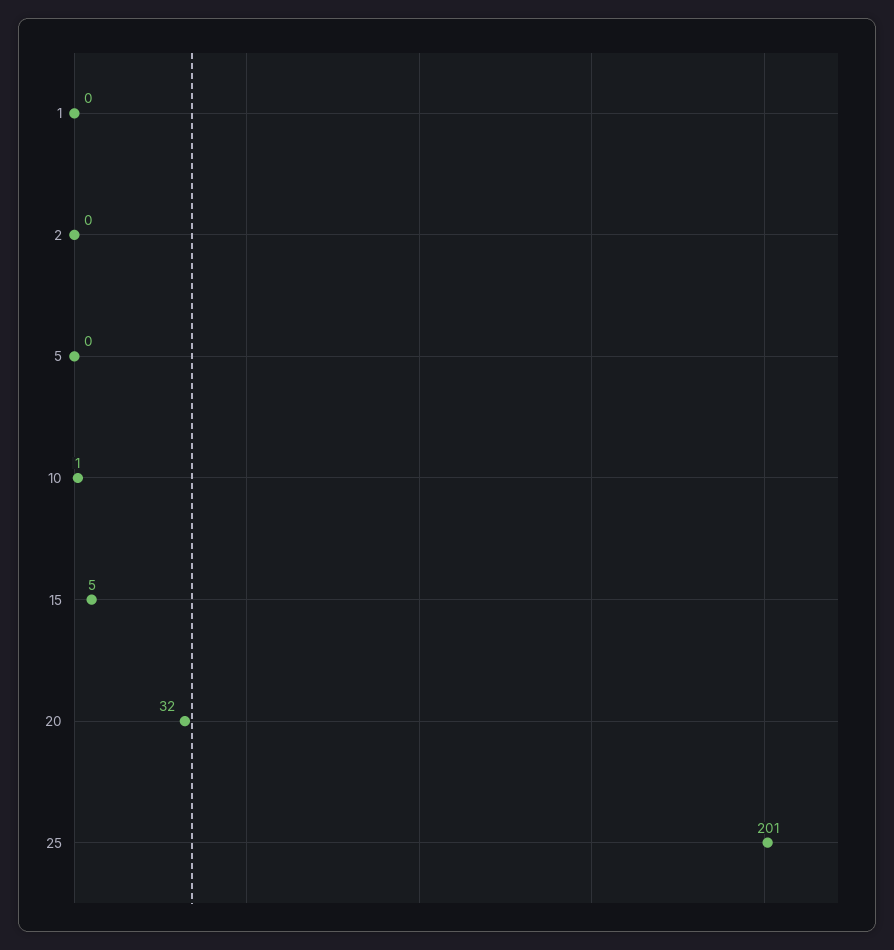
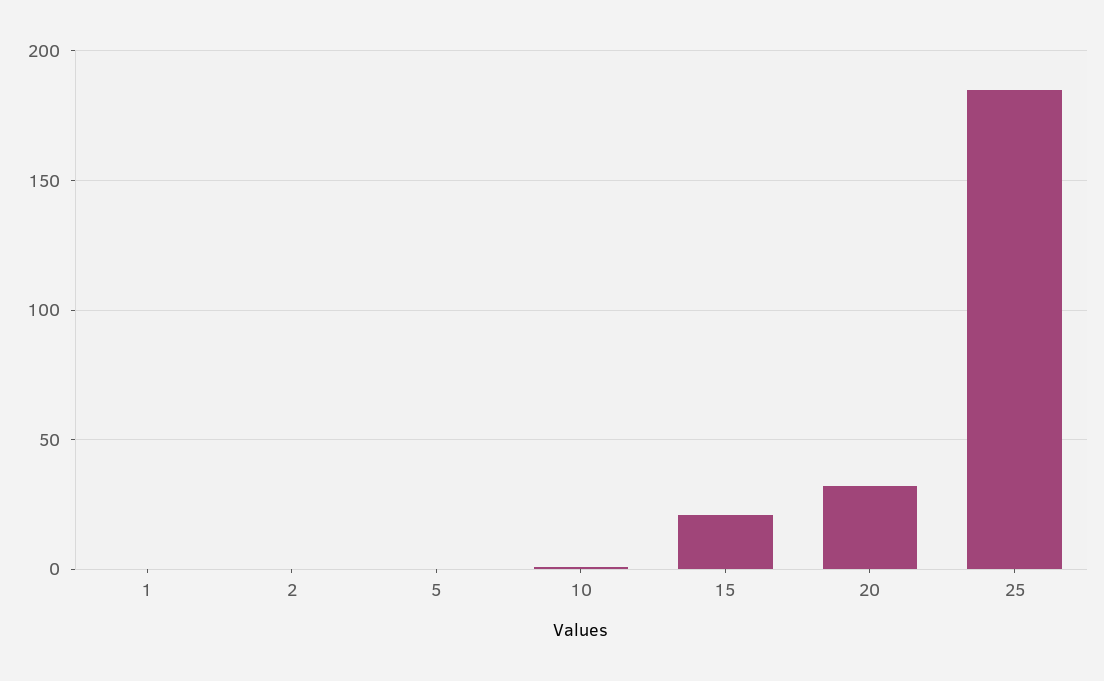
15: 5 -> 20
25: 201 -> 185

